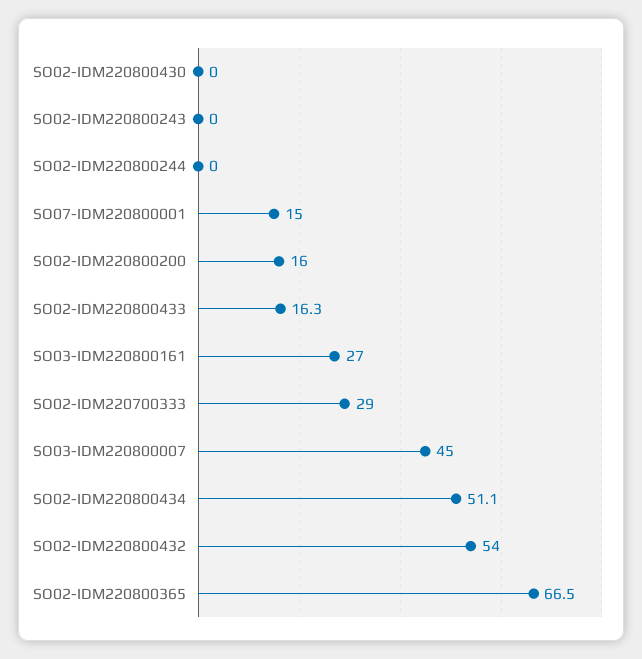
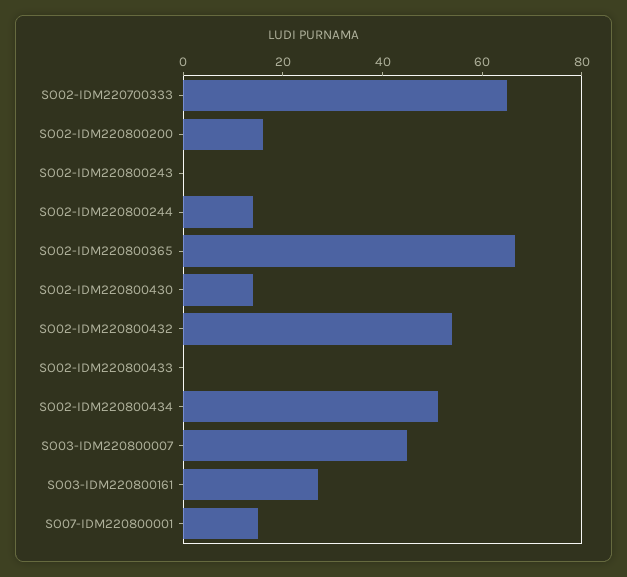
SO02-IDM220800430: 0 -> 15
SO02-IDM220800244: 0 -> 15
SO02-IDM220800433: 16.3 -> 0
SO02-IDM220700333: 29 -> 65

